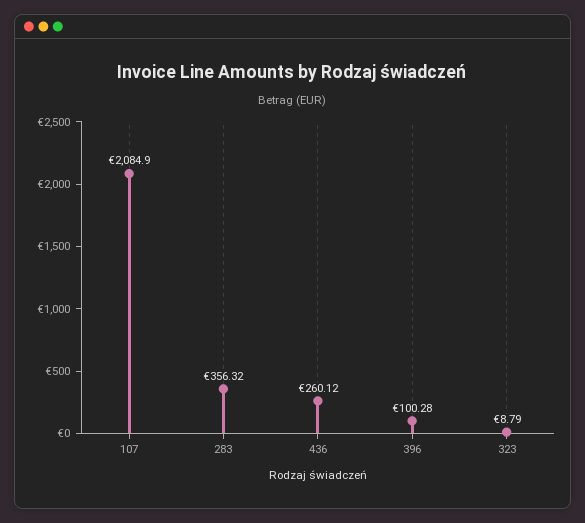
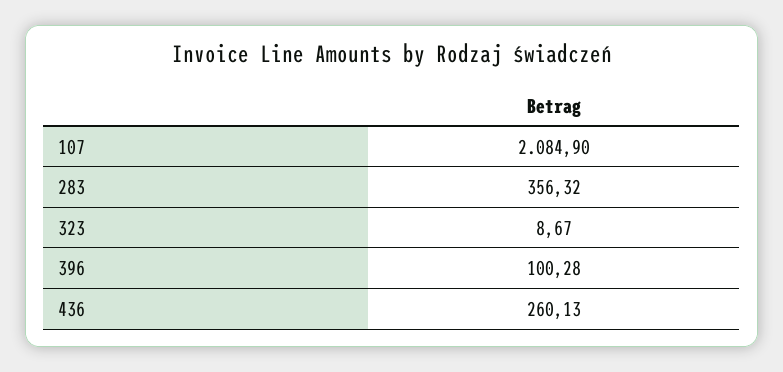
436: 260.12 -> 260.13
323: 8.79 -> 8.67

